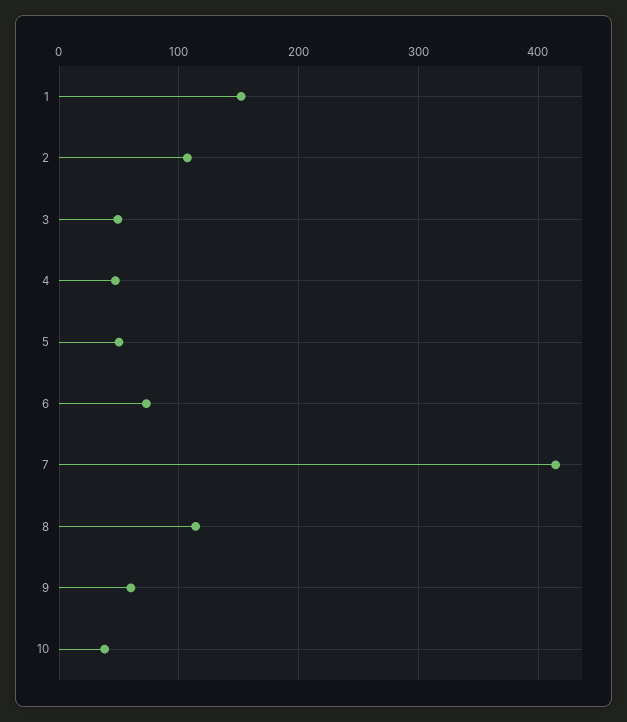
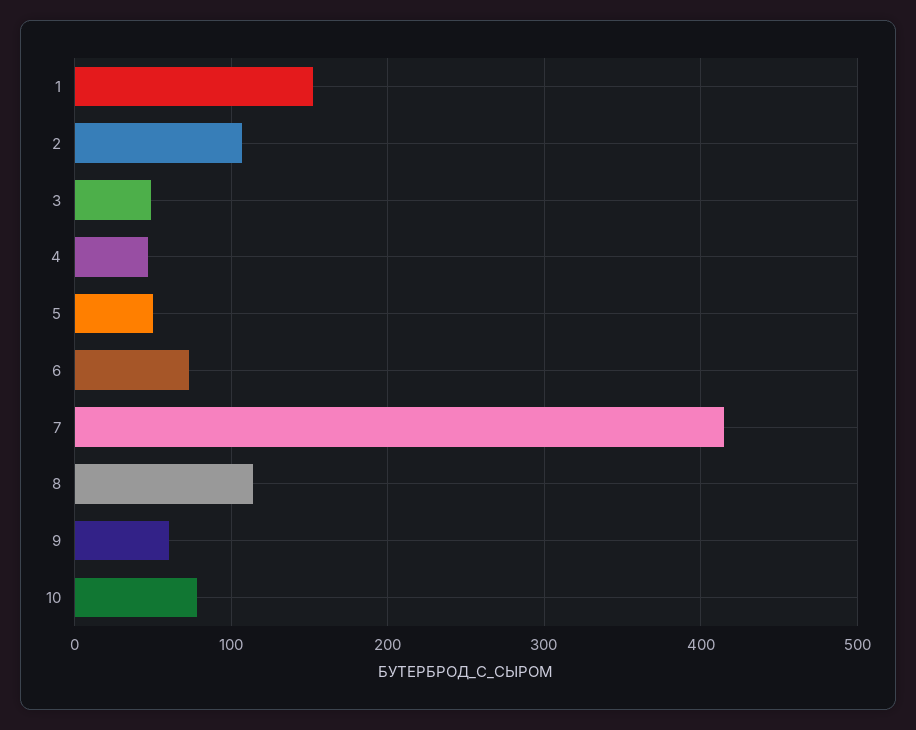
10: 40 -> 80

